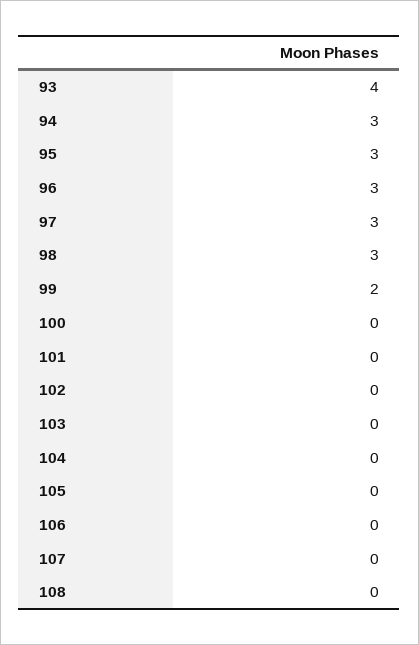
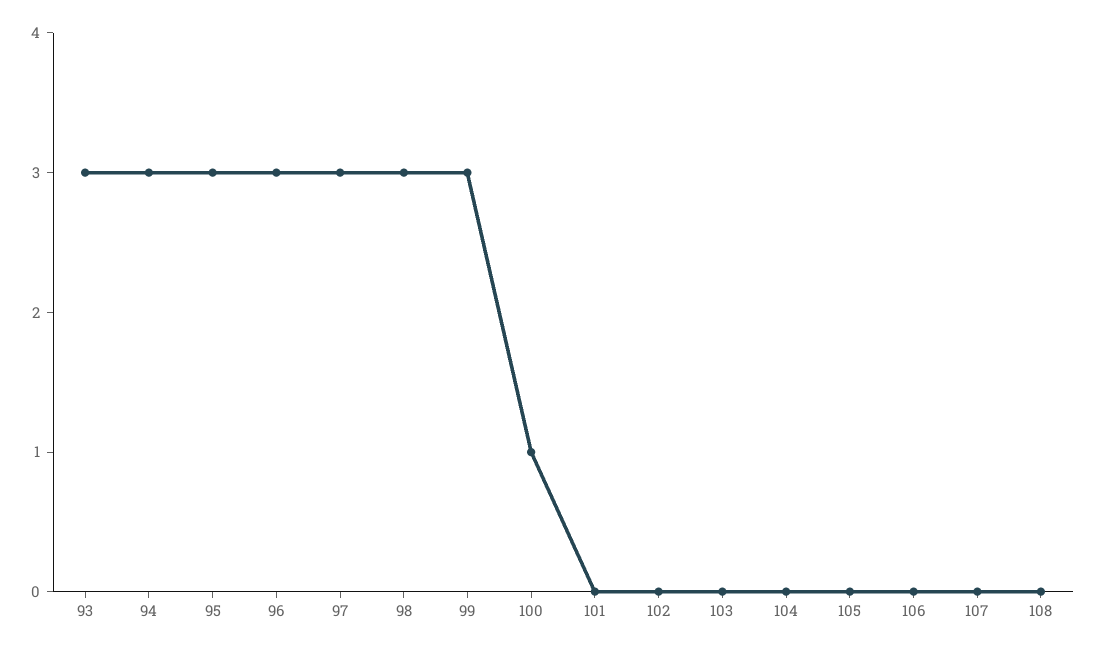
93: 4 -> 3
99: 2 -> 3
100: 0 -> 1

